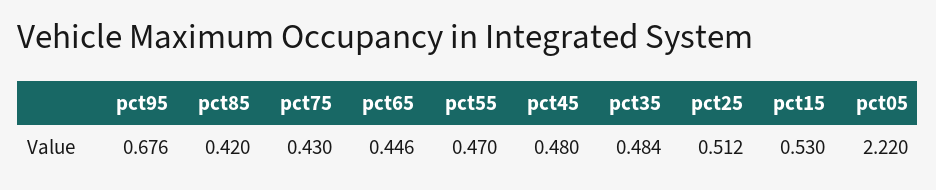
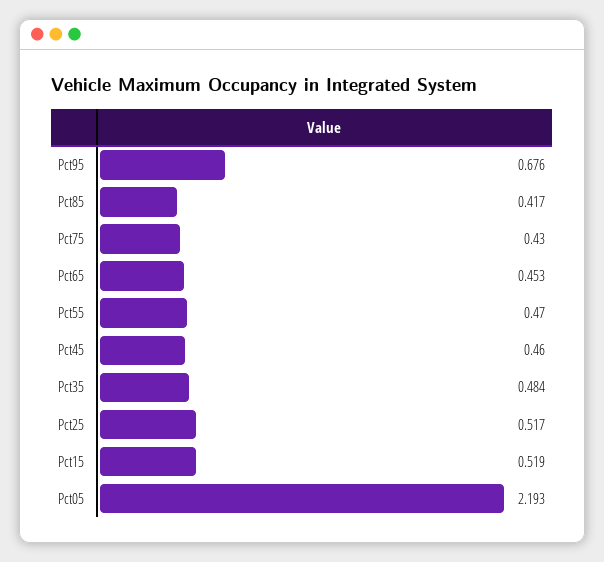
pct85: 0.42 -> 0.417
pct65: 0.446 -> 0.453
pct45: 0.48 -> 0.46
pct25: 0.512 -> 0.517
pct15: 0.53 -> 0.519
pct05: 2.22 -> 2.193

